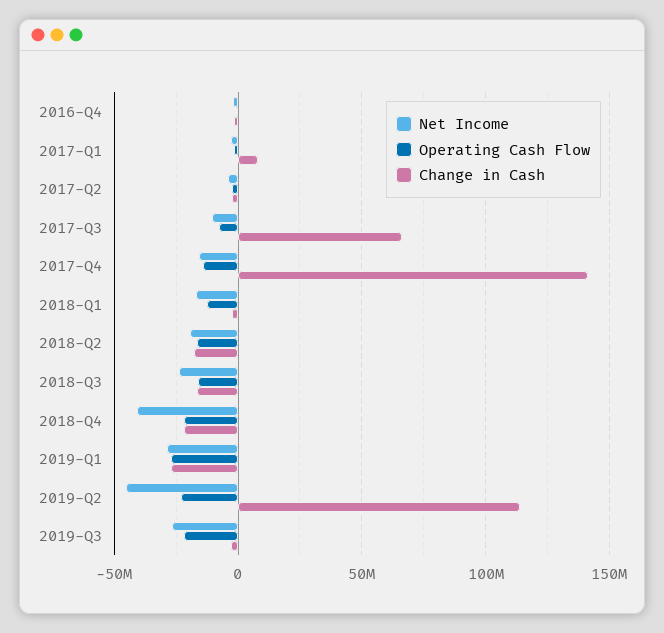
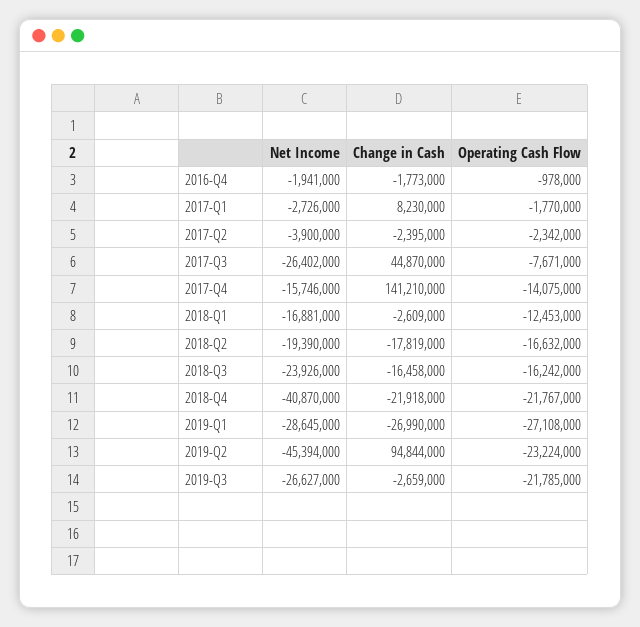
Net Income, 2017-Q3: -10000000 -> -26402000
Change in Cash, 2017-Q3: 65000000 -> 44870000
Change in Cash, 2019-Q2: 115000000 -> 94844000

